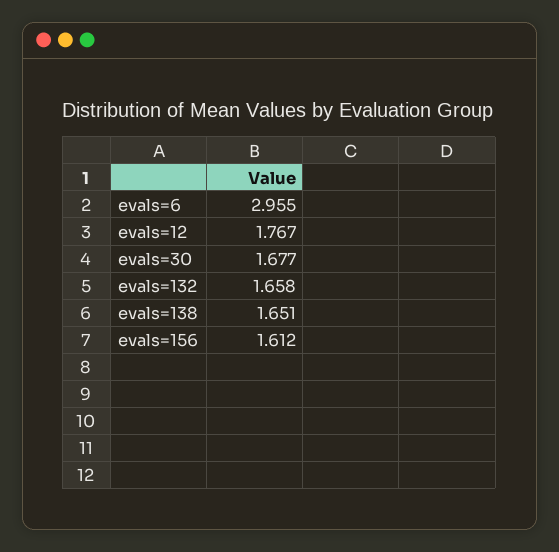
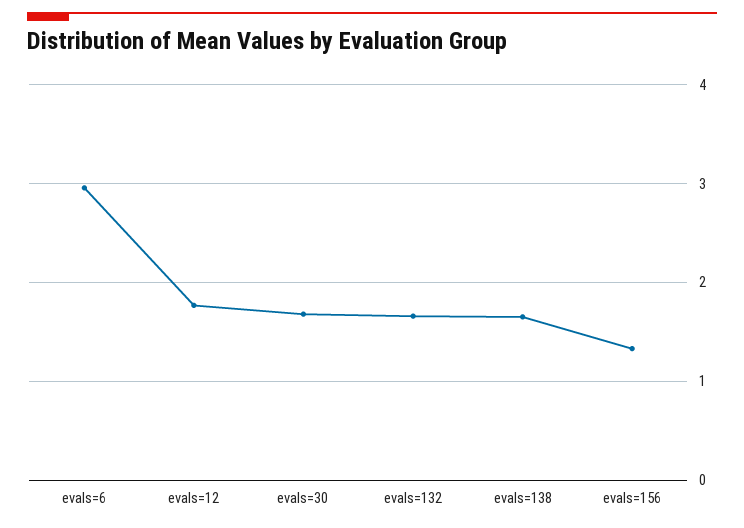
evals=156: 1.612 -> 1.3

